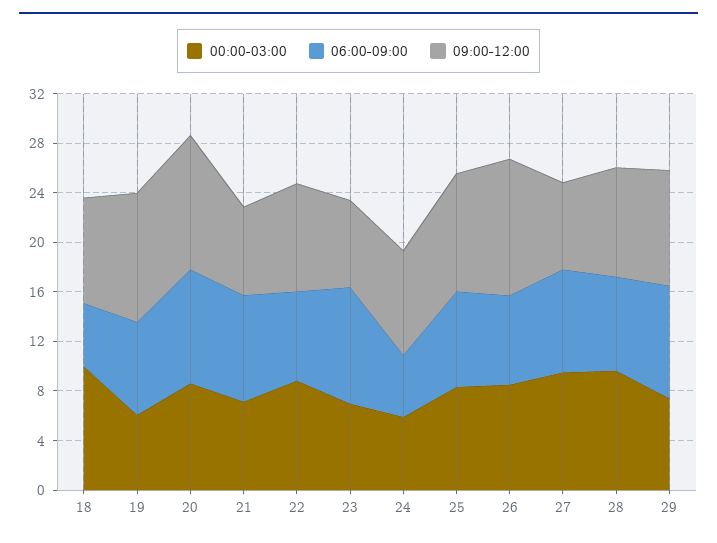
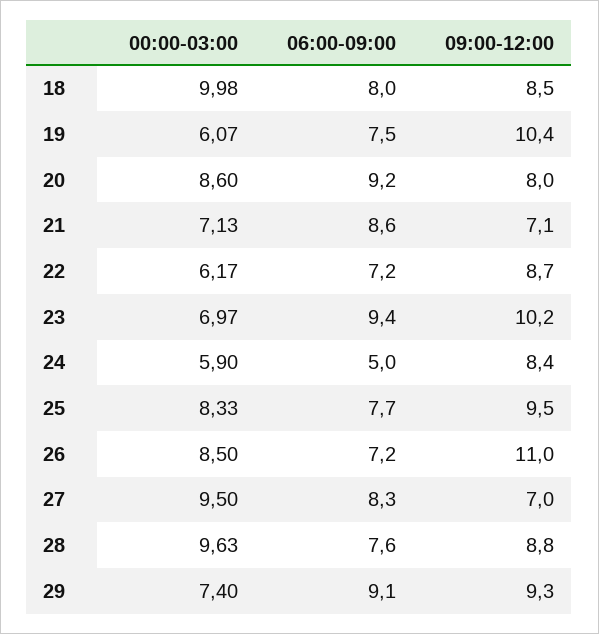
06:00-09:00, 18: 5 -> 8
09:00-12:00, 20: 11 -> 8
00:00-03:00, 22: 9 -> 6.17
09:00-12:00, 23: 7 -> 10.2

